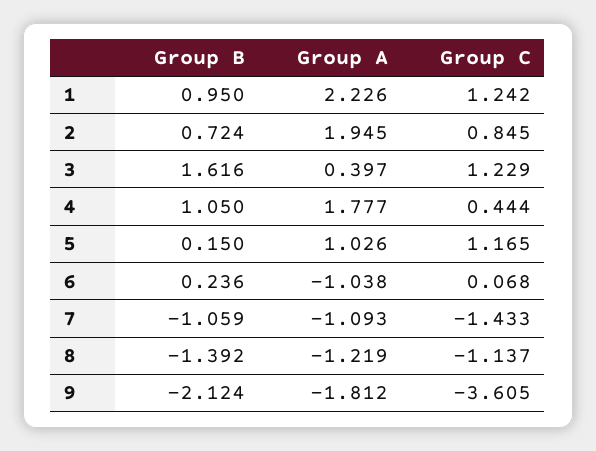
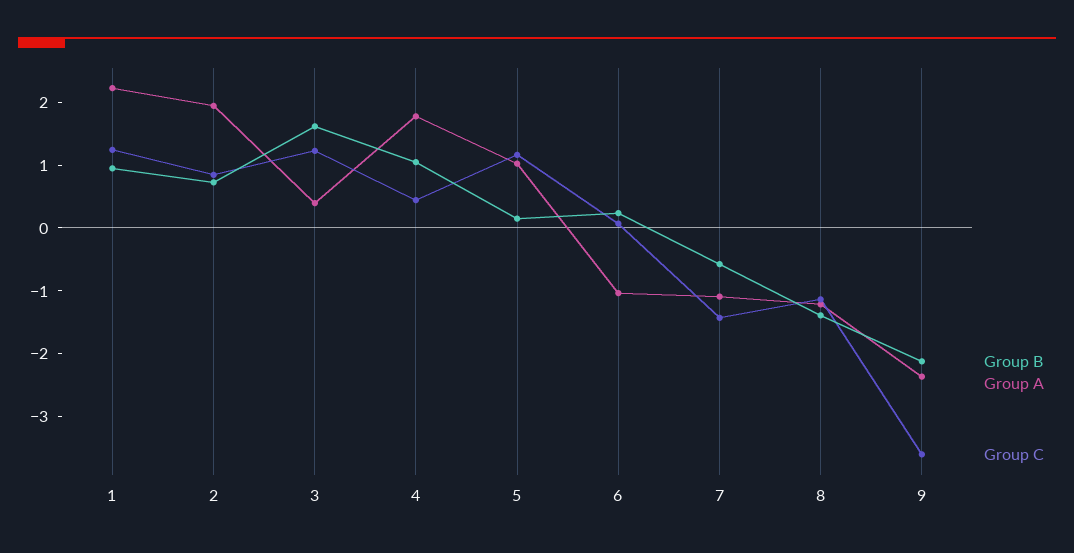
Group B, 7: -1.059 -> -0.6
Group A, 9: -1.812 -> -2.4

